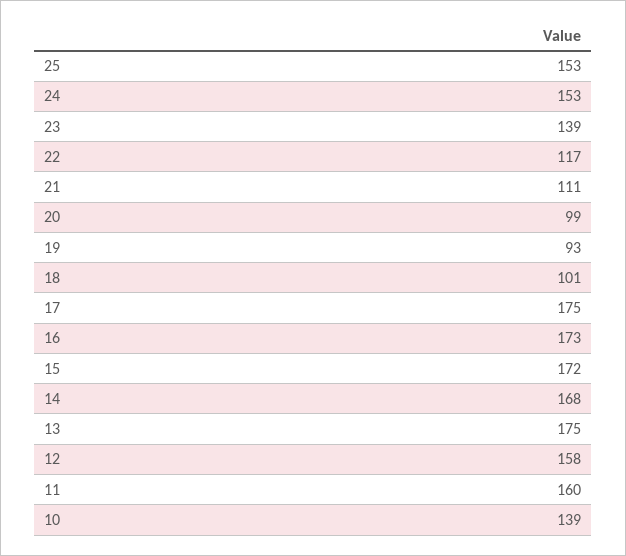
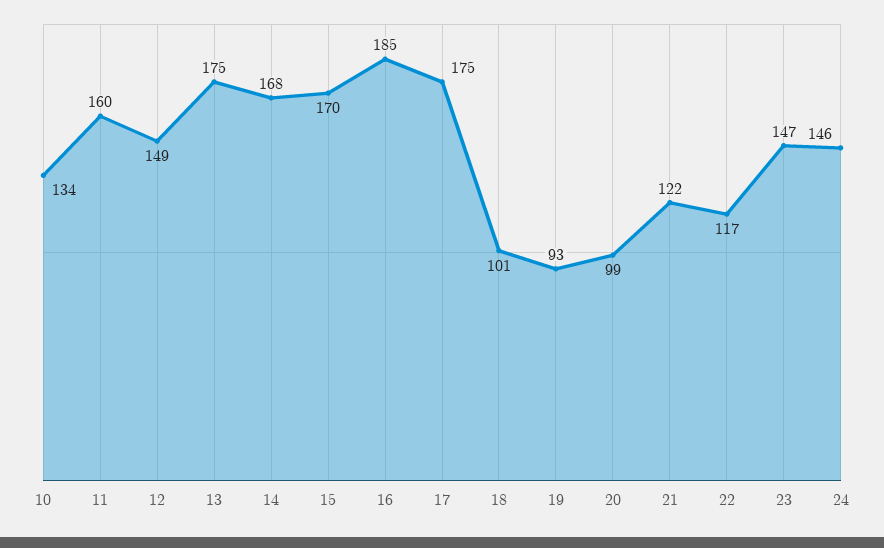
25: 153 -> none
24: 153 -> 146
23: 139 -> 147
21: 111 -> 122
16: 173 -> 185
15: 172 -> 170
12: 158 -> 149
10: 139 -> 134

